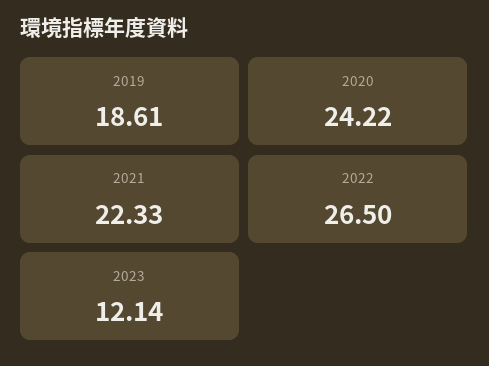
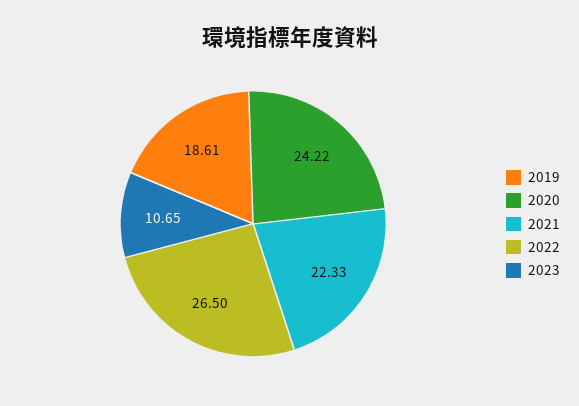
2023: 12.14 -> 10.65

